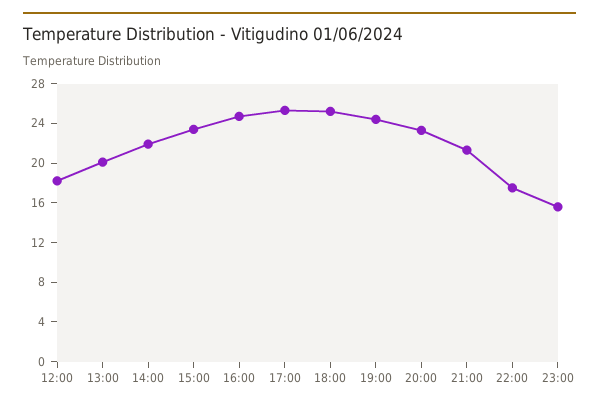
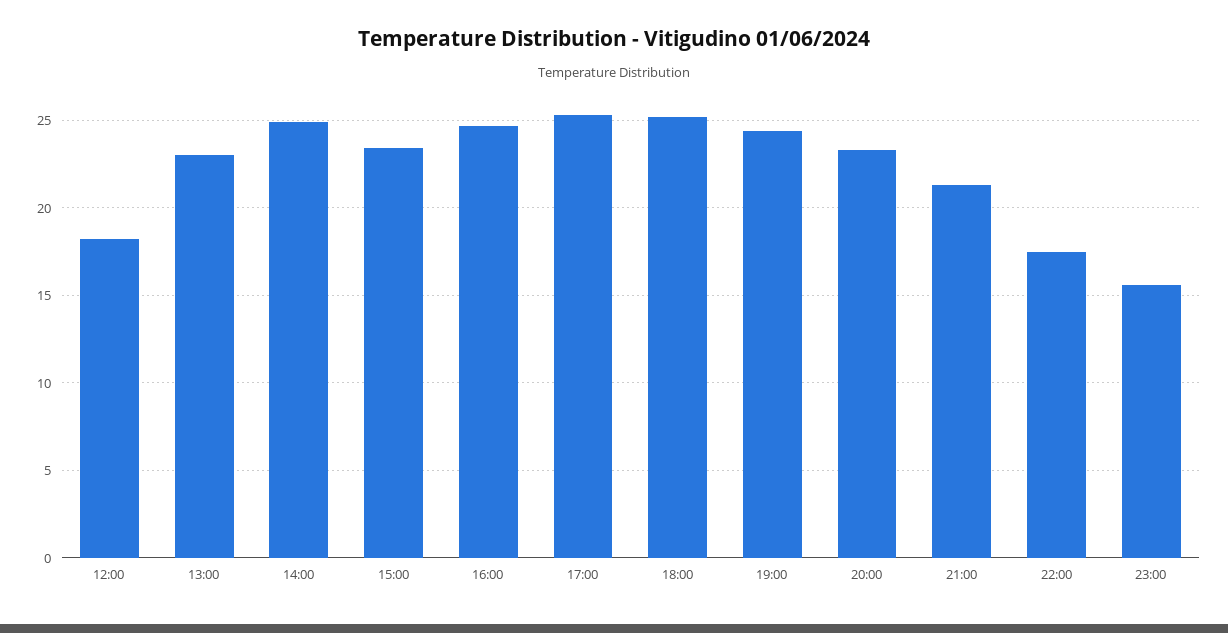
13:00: 20 -> 23
14:00: 22 -> 25

